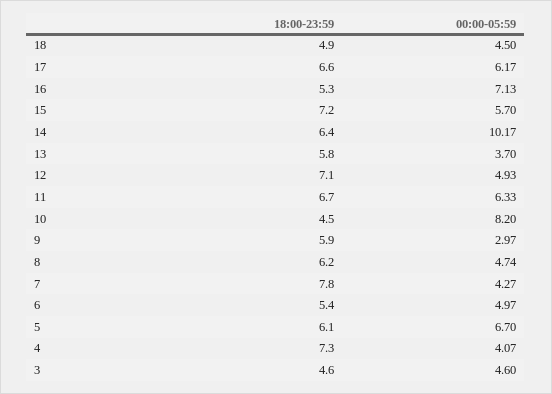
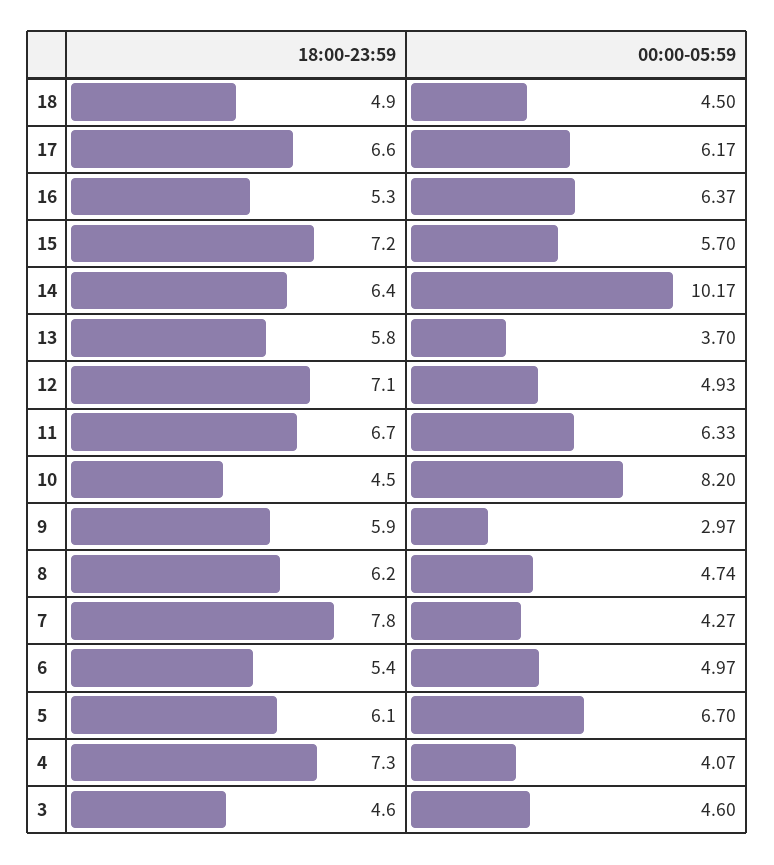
00:00-05:59, 16: 7.13 -> 6.37

